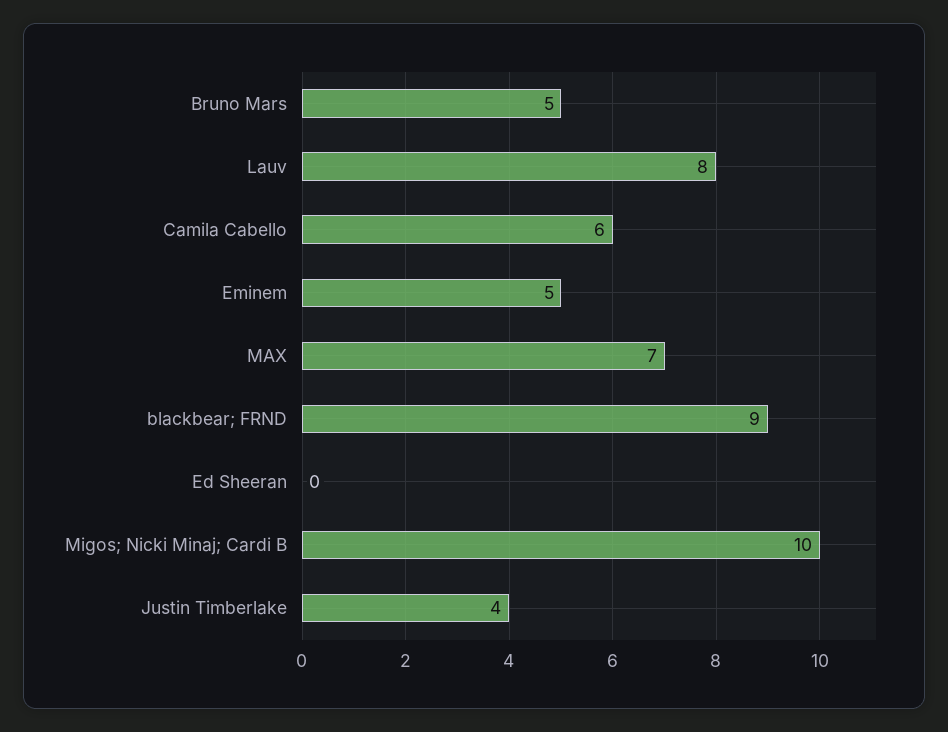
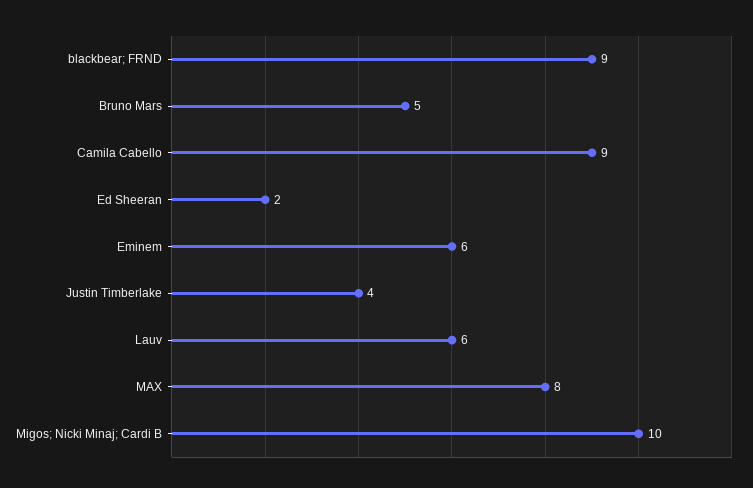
Lauv: 8 -> 6
Camila Cabello: 6 -> 9
Eminem: 5 -> 6
MAX: 7 -> 8
Ed Sheeran: 0 -> 2

